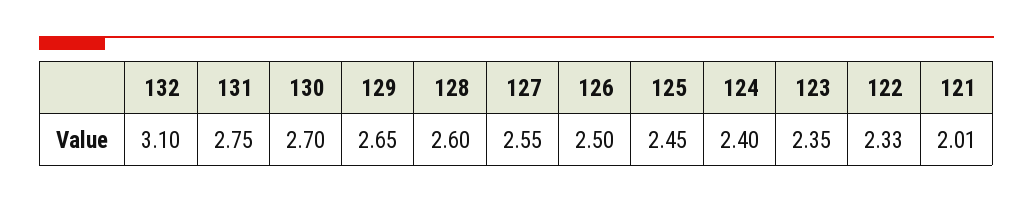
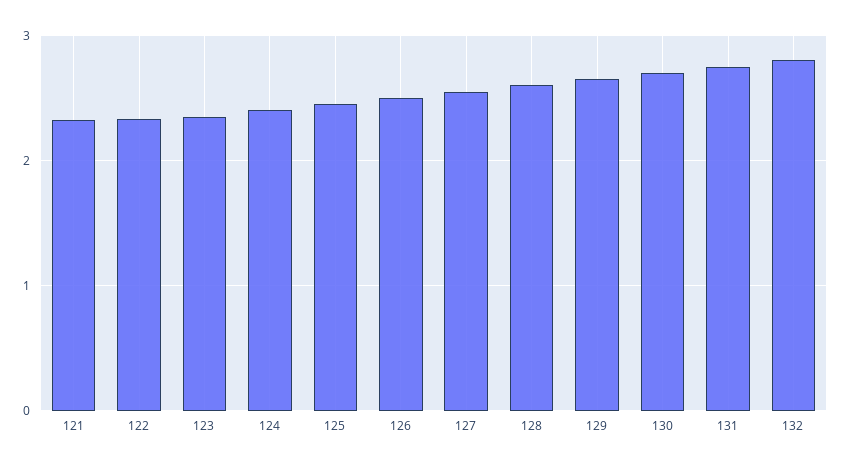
132: 3.1 -> 2.8
121: 2.01 -> 2.3

